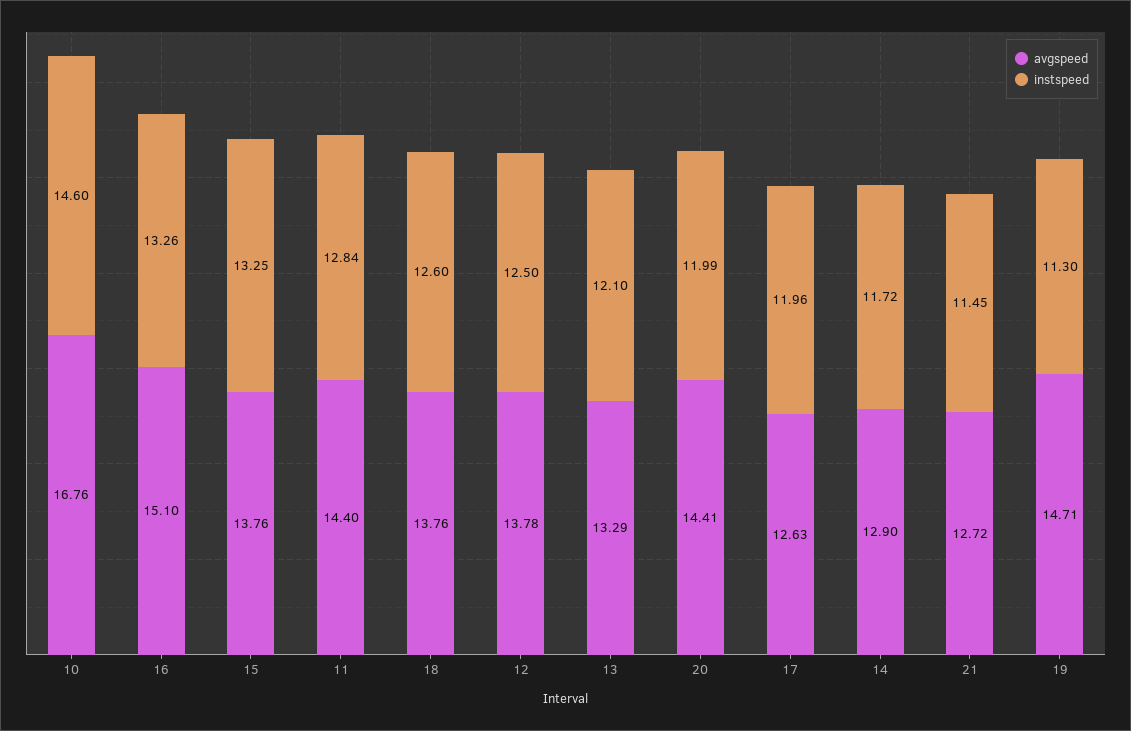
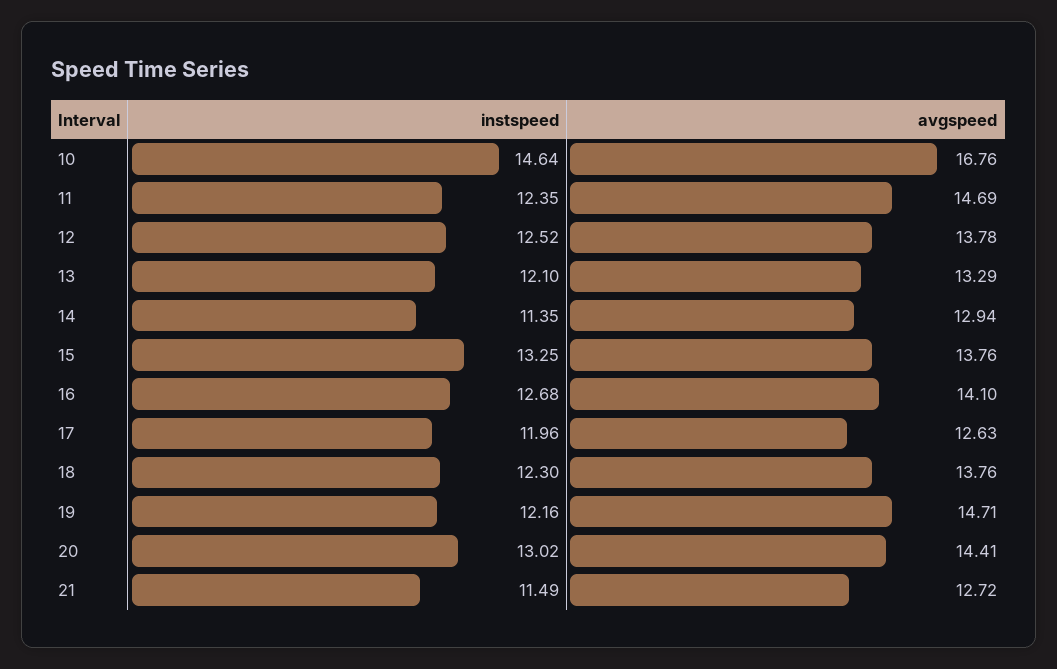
instspeed, 10: 14.6 -> 14.64
avgspeed, 16: 15.1 -> 14.1
instspeed, 16: 13.26 -> 12.68
avgspeed, 11: 14.4 -> 14.69
instspeed, 11: 12.84 -> 12.35
instspeed, 18: 12.6 -> 12.3
instspeed, 12: 12.5 -> 12.52
instspeed, 20: 11.99 -> 13.02
avgspeed, 14: 12.9 -> 12.94
instspeed, 14: 11.72 -> 11.35
instspeed, 21: 11.45 -> 11.49
instspeed, 19: 11.3 -> 12.16

